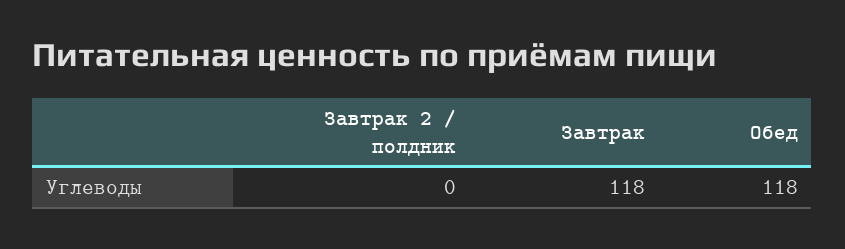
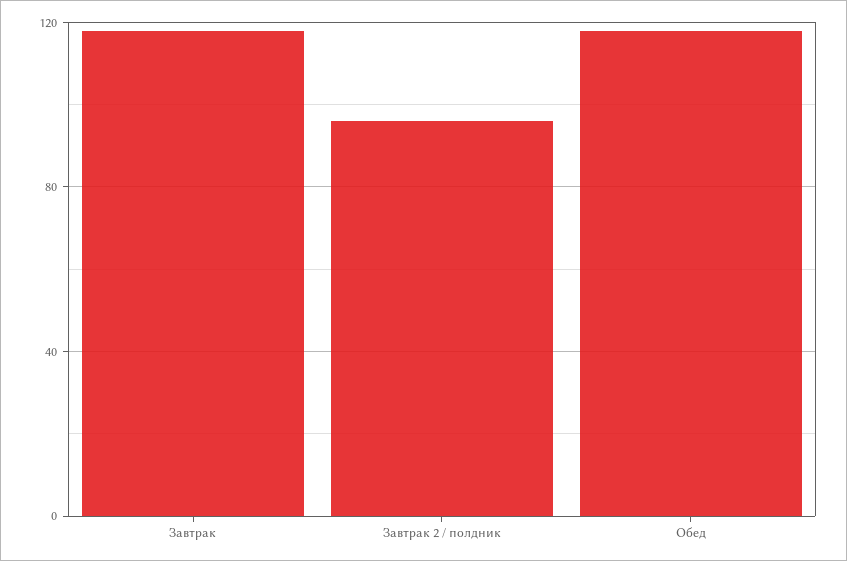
Завтрак 2 / полдник: 0 -> 95

